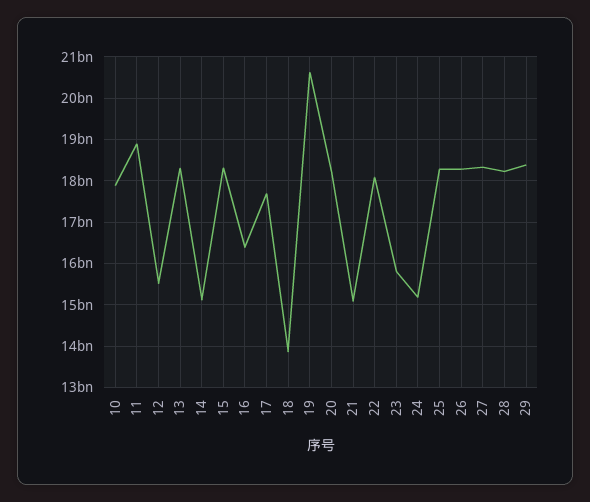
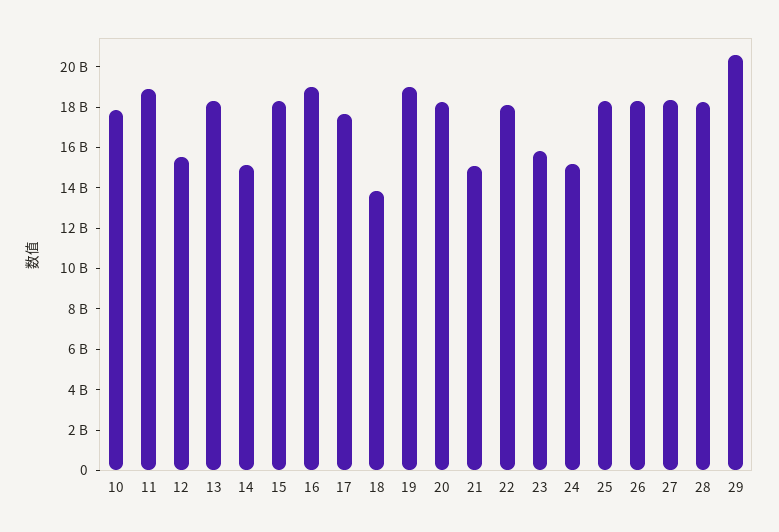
16: 16400000000 -> 19000000000
19: 20600000000 -> 19000000000
29: 18400000000 -> 20500000000

